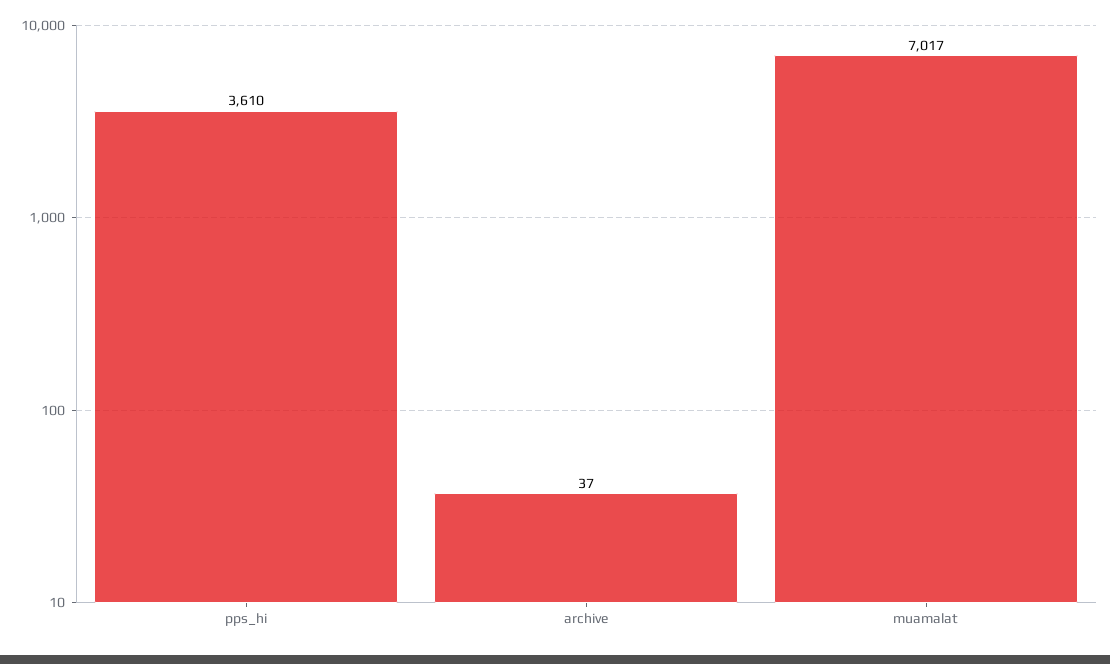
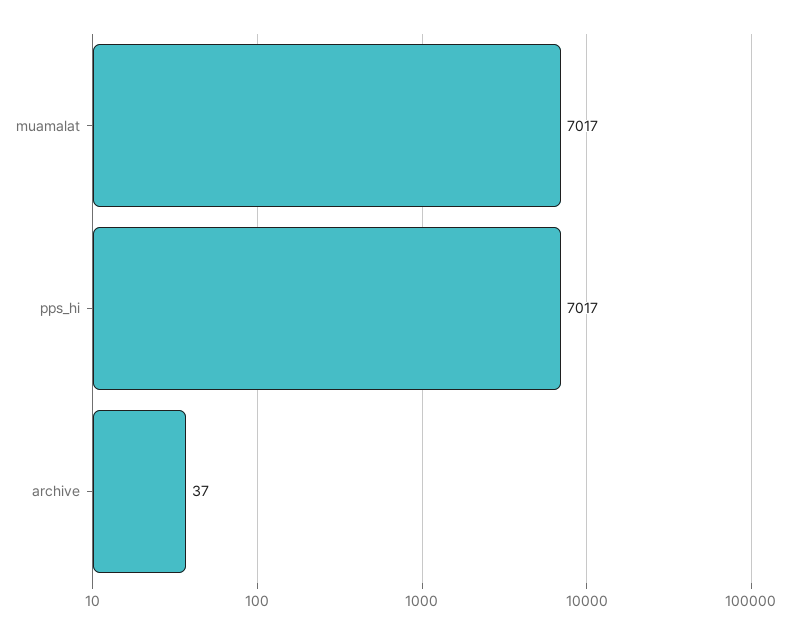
pps_hi: 3610 -> 7017

